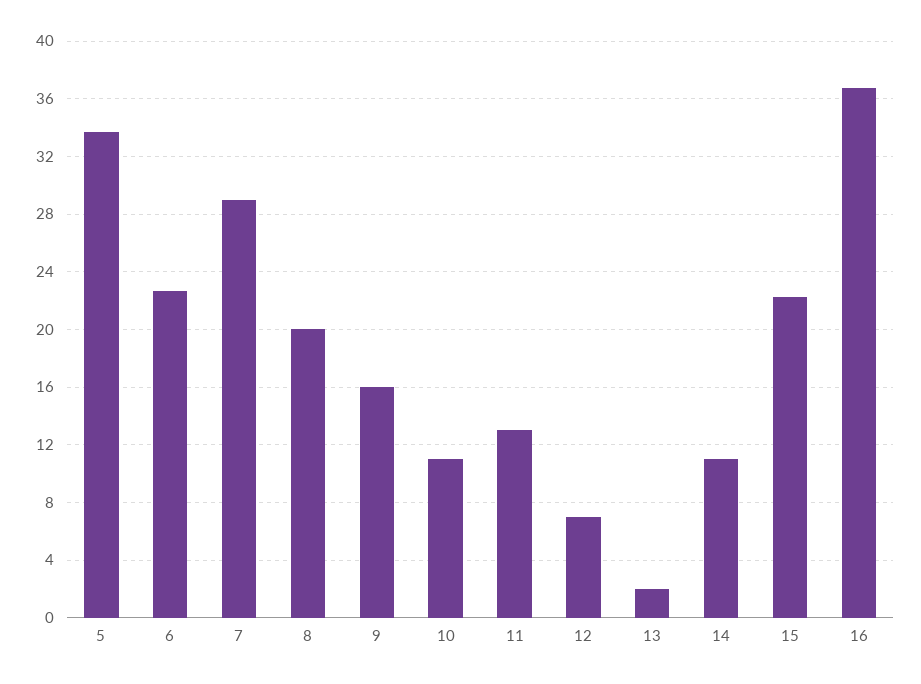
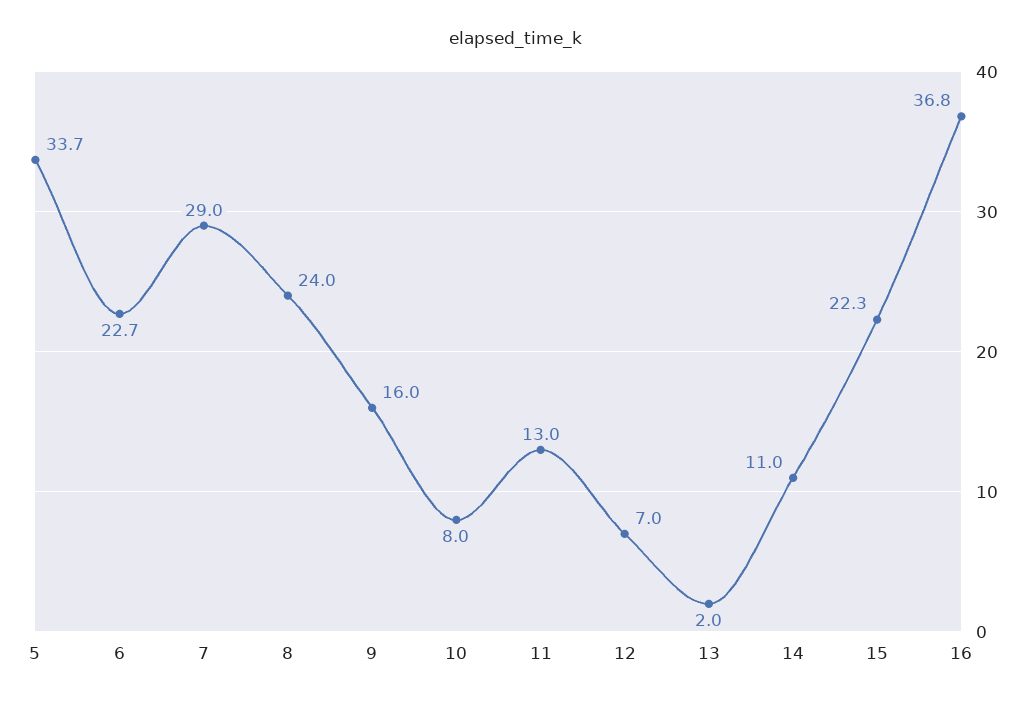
8: 20 -> 24
10: 11 -> 8

